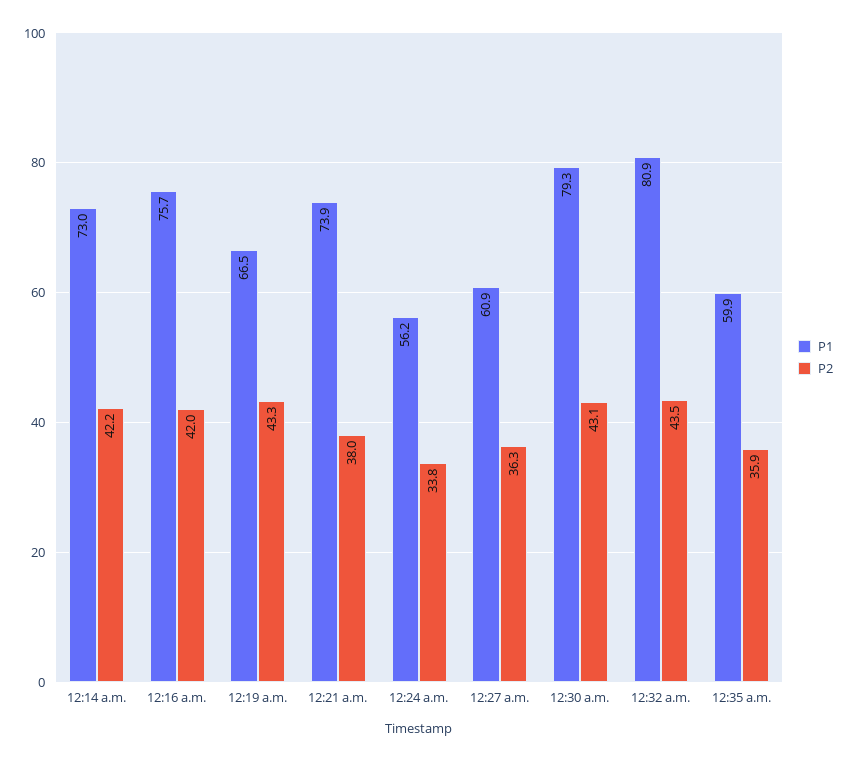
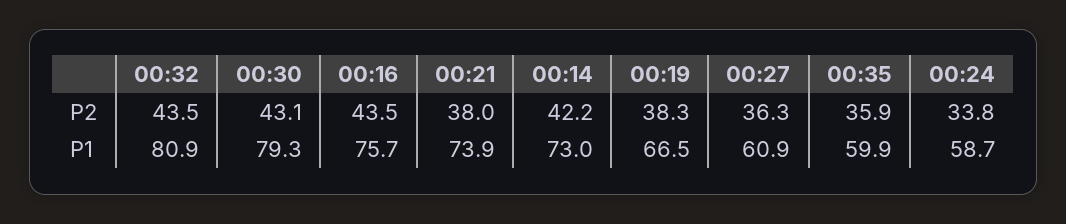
P2, 12:16 a.m.: 42 -> 43.5
P2, 12:19 a.m.: 43.3 -> 38.3
P1, 12:24 a.m.: 56.2 -> 58.7

